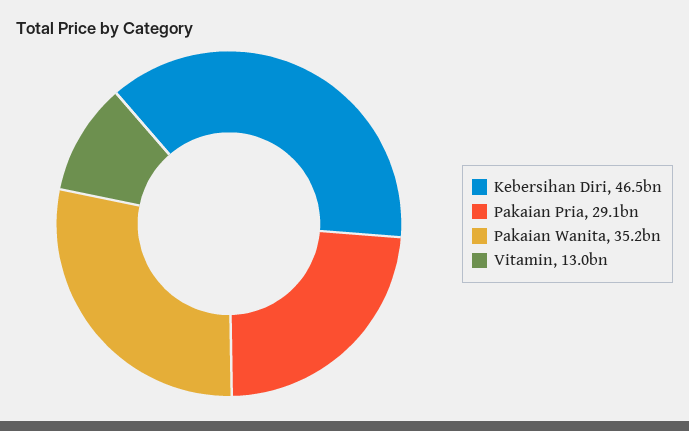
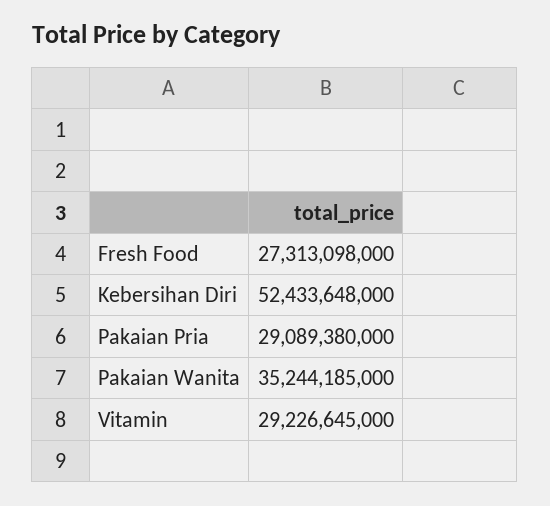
Kebersihan Diri: 46500000000 -> 52433648000
Vitamin: 13000000000 -> 29226645000
Fresh Food: none -> 27313098000

